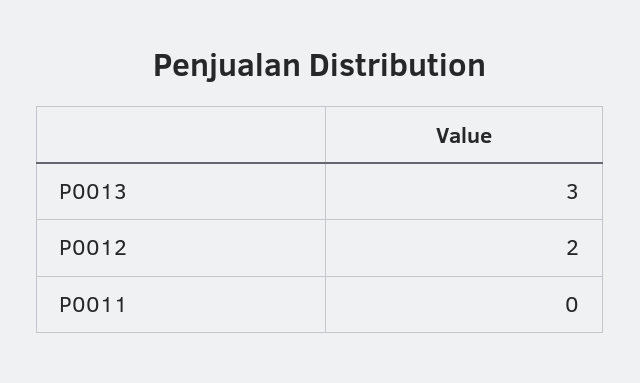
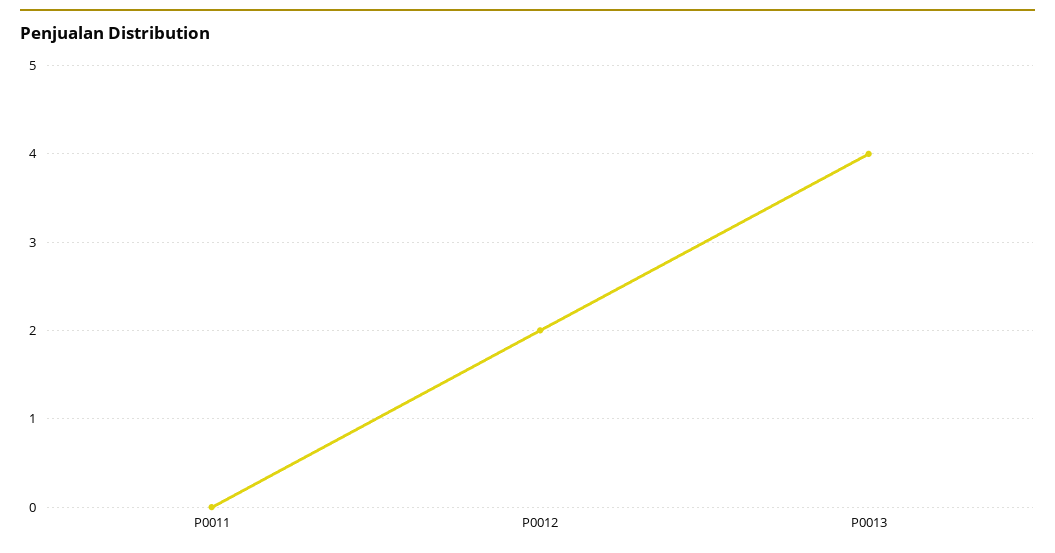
P0013: 3 -> 4

